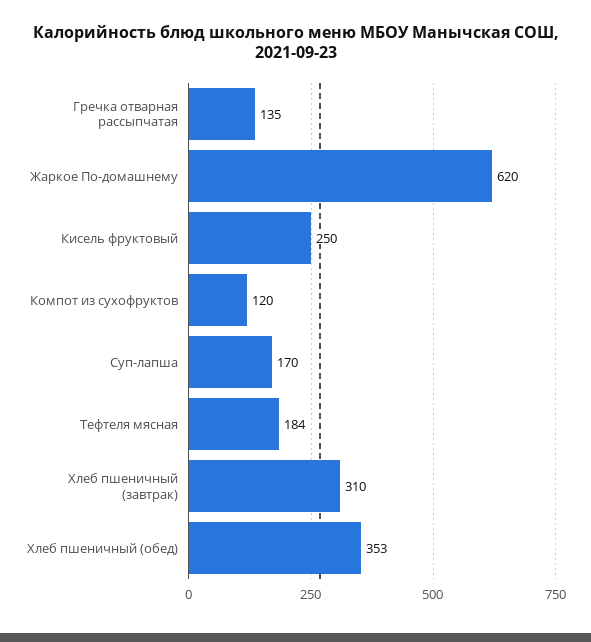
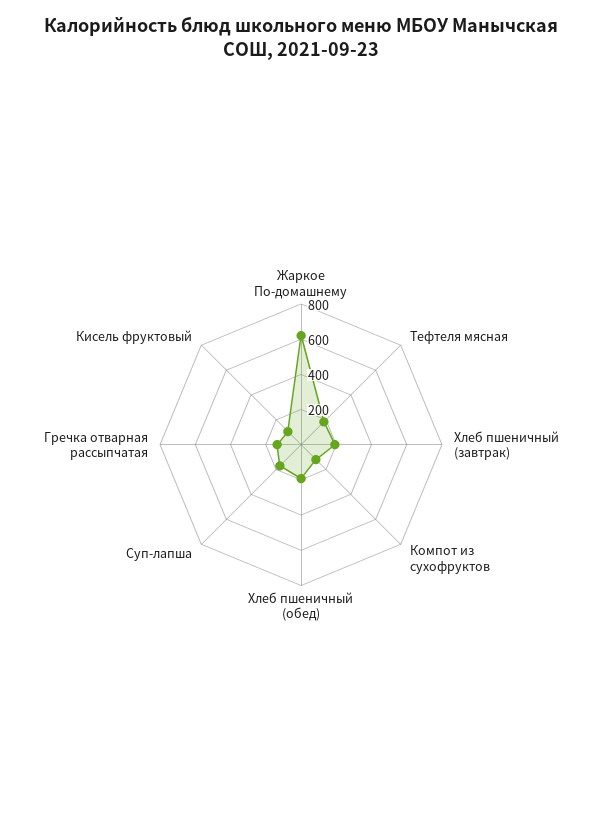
Кисель фруктовый: 250 -> 100
Хлеб пшеничный (завтрак): 310 -> 200
Хлеб пшеничный (обед): 353 -> 200

